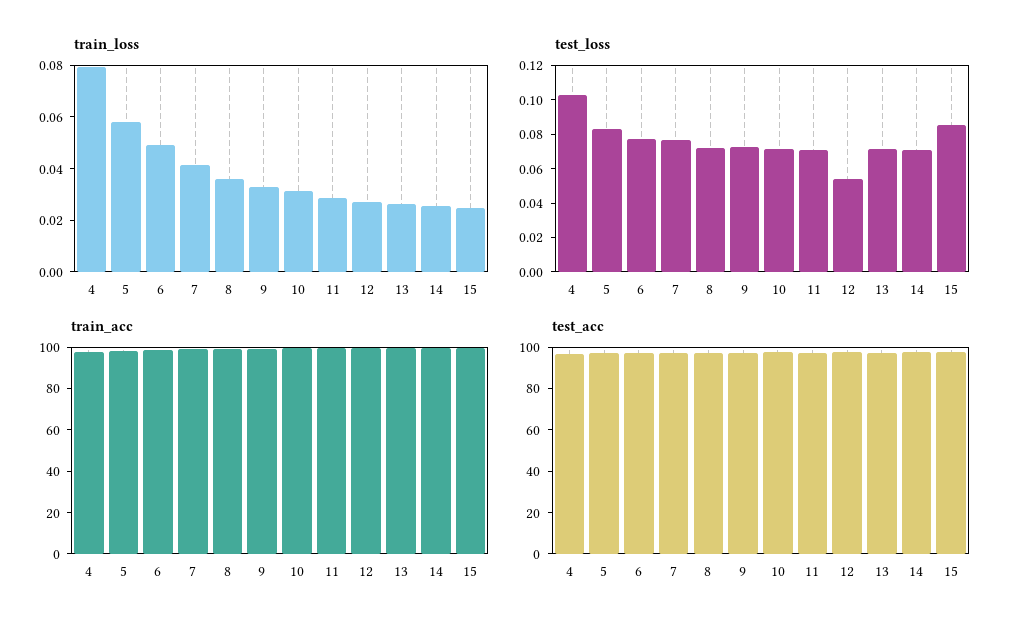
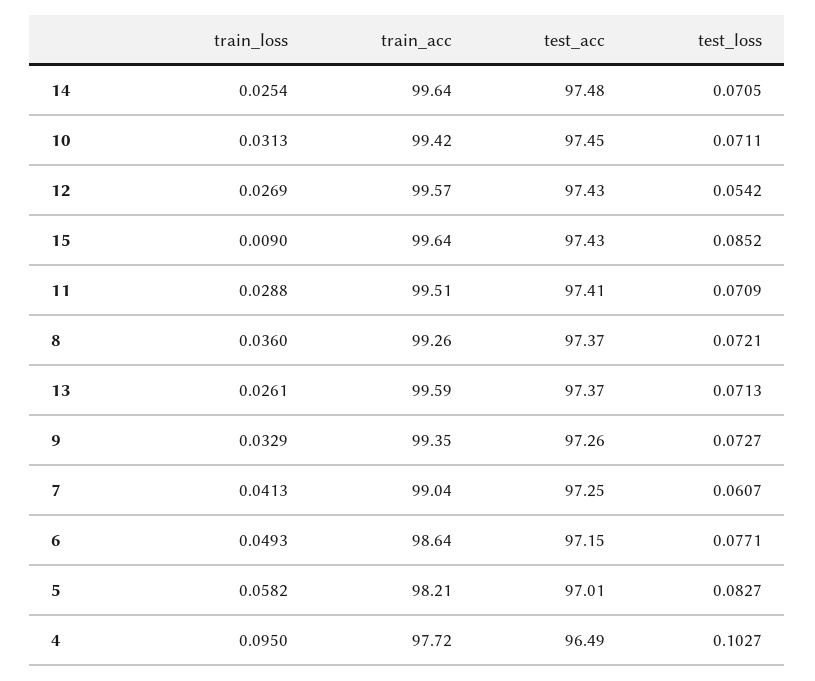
train_loss, 4: 0.08 -> 0.095
train_loss, 15: 0.025 -> 0.009
test_loss, 7: 0.075 -> 0.0607

